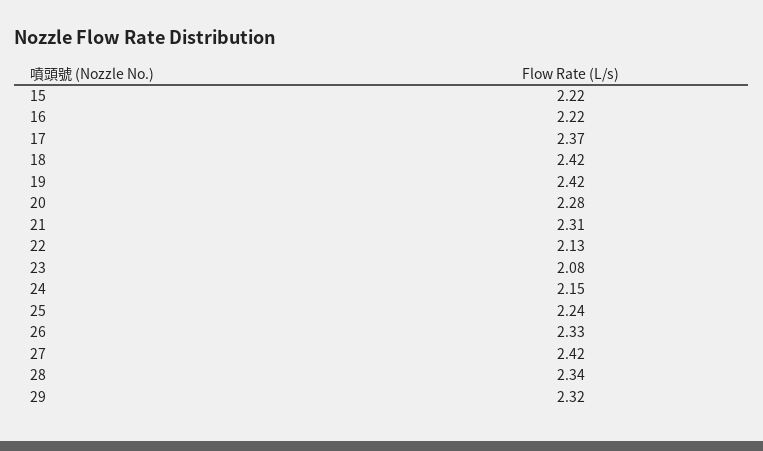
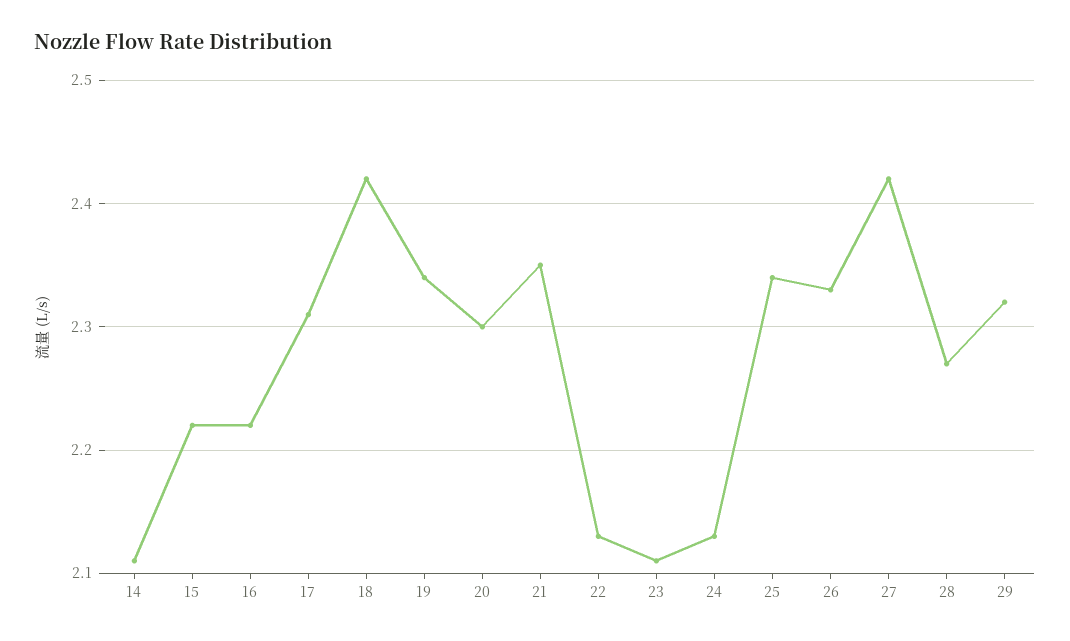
17: 2.37 -> 2.31
19: 2.42 -> 2.34
20: 2.28 -> 2.3
21: 2.31 -> 2.35
23: 2.08 -> 2.11
24: 2.15 -> 2.13
25: 2.24 -> 2.34
28: 2.34 -> 2.27
14: none -> 2.11

